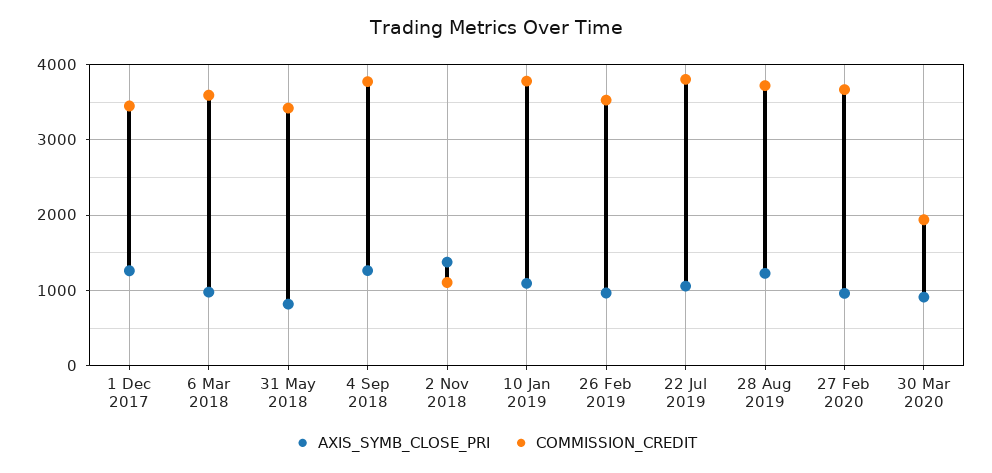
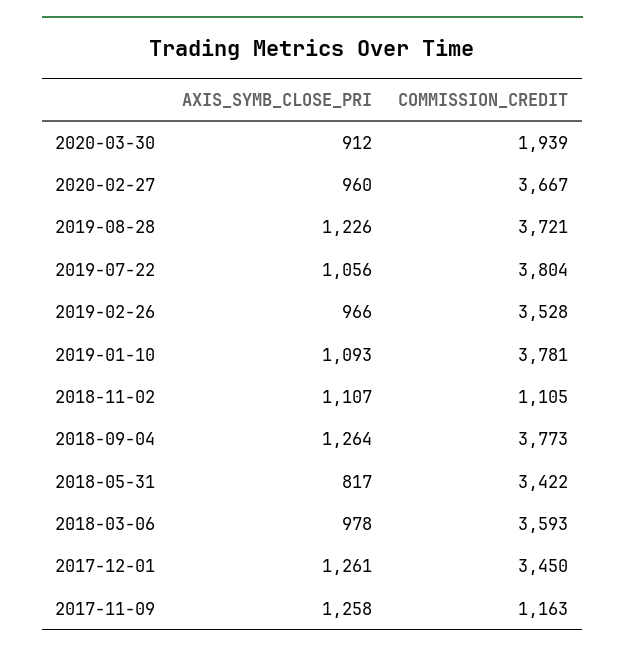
AXIS_SYMB_CLOSE_PRI, 2 Nov 2018: 1400 -> 1107
AXIS_SYMB_CLOSE_PRI, 2017-11-09: none -> 1258
COMMISSION_CREDIT, 2017-11-09: none -> 1163

